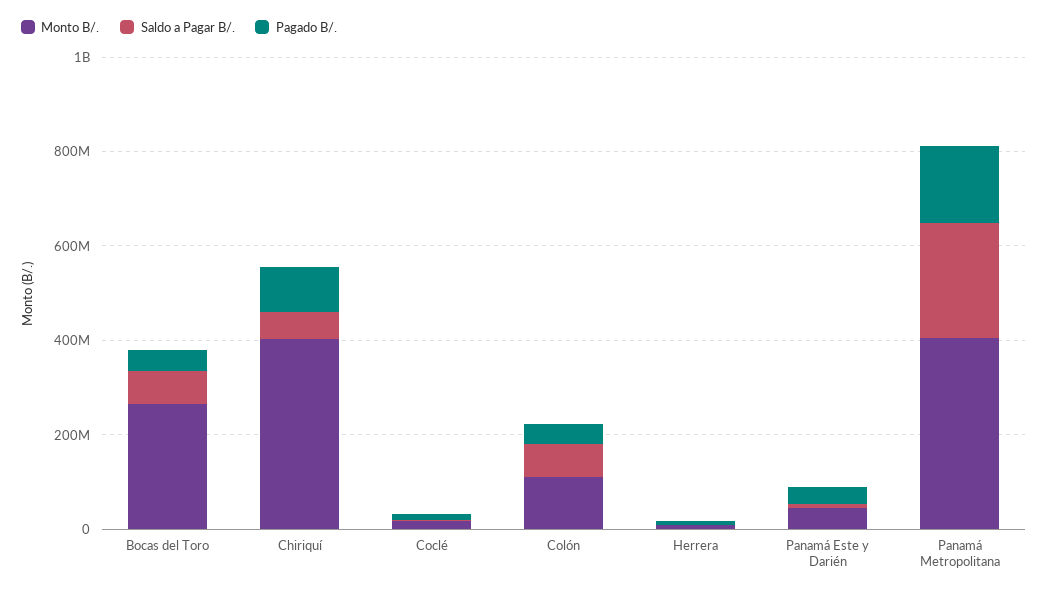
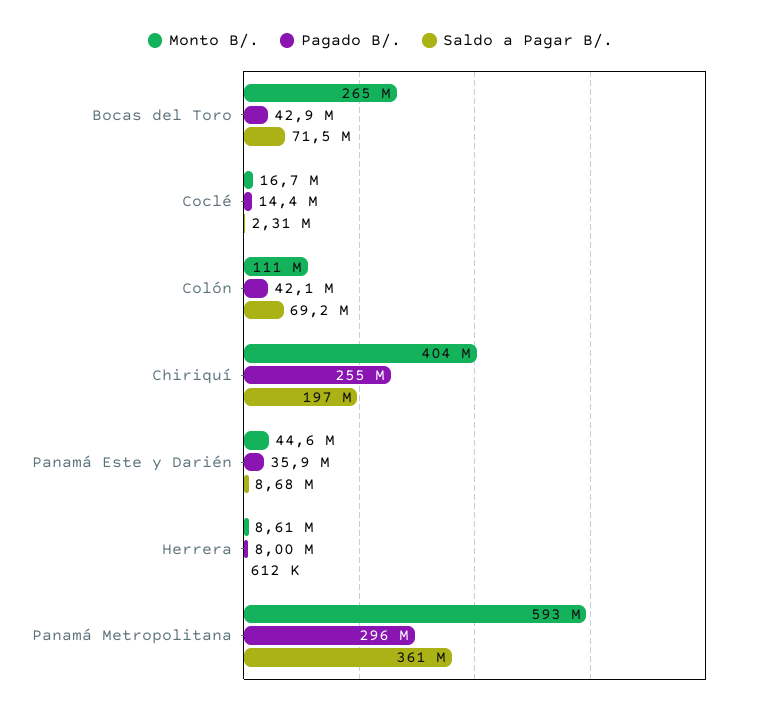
Saldo a Pagar B/., Chiriquí: 50000000 -> 197000000
Pagado B/., Chiriquí: 100000000 -> 255000000
Monto B/., Panamá Metropolitana: 400000000 -> 593000000
Saldo a Pagar B/., Panamá Metropolitana: 250000000 -> 361000000
Pagado B/., Panamá Metropolitana: 150000000 -> 296000000

